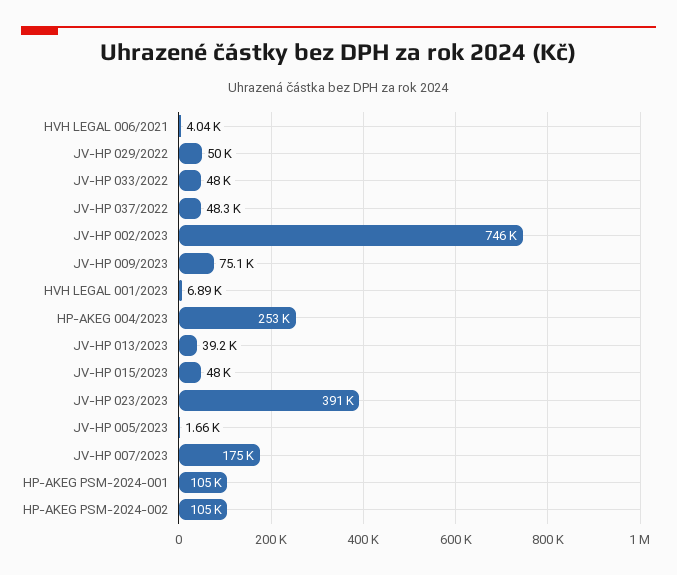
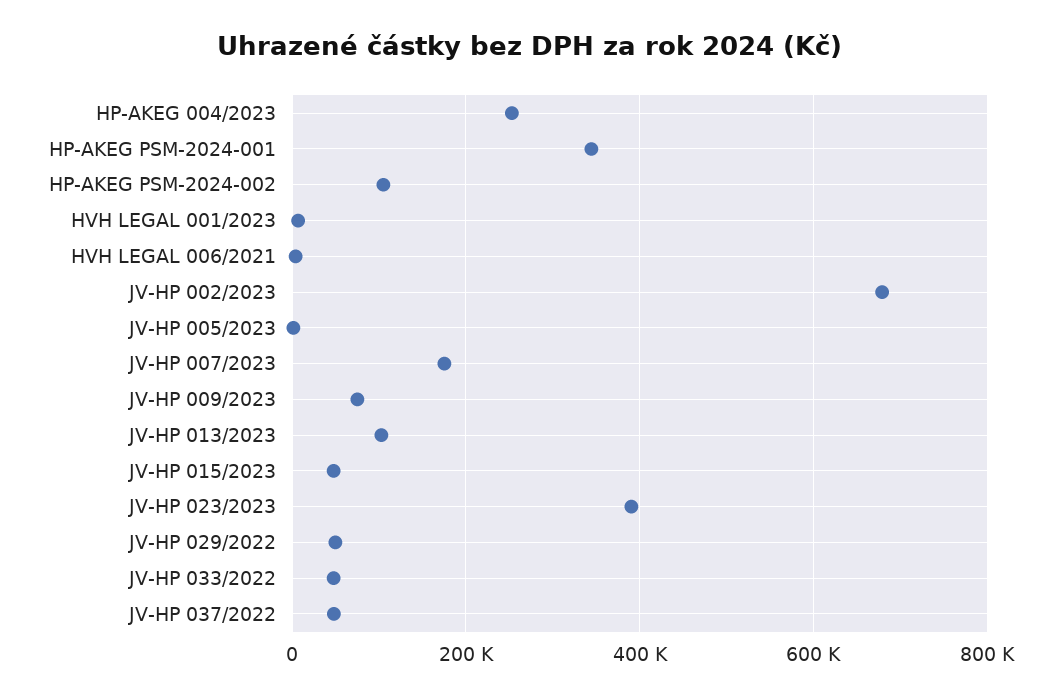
JV-HP 002/2023: 746000 -> 680000
JV-HP 013/2023: 39200 -> 100000
HP-AKEG PSM-2024-001: 105000 -> 340000

